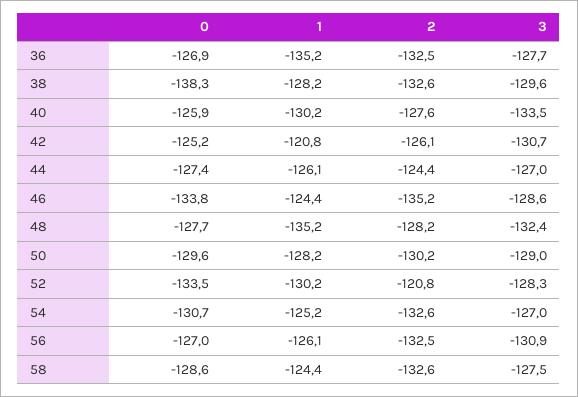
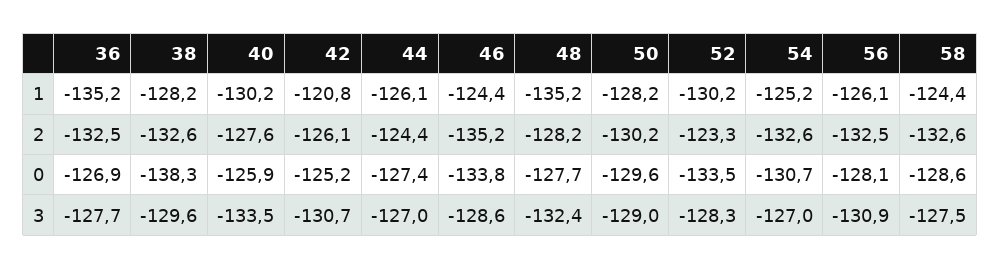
2, 52: -120.8 -> -123.3
0, 56: -127 -> -128.1

